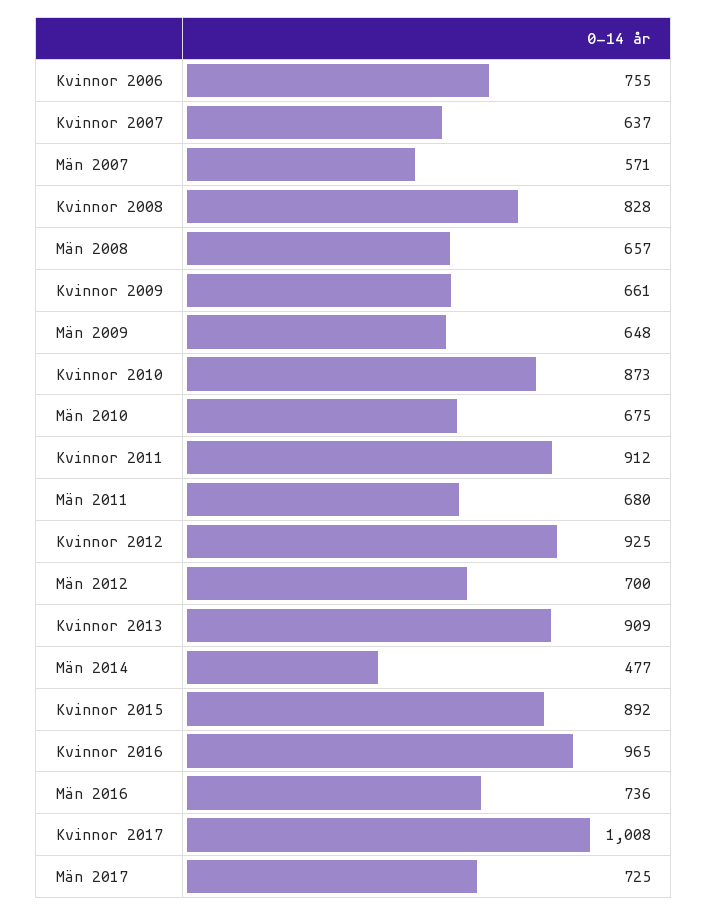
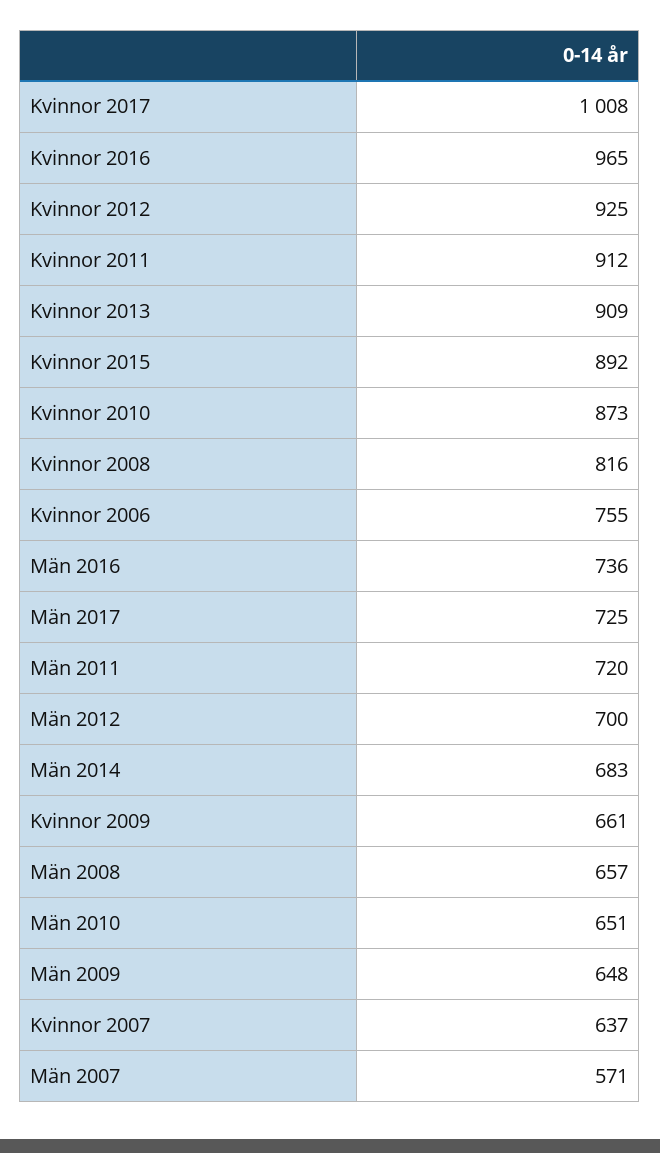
Kvinnor 2008: 828 -> 816
Män 2010: 675 -> 651
Män 2011: 680 -> 720
Män 2014: 477 -> 683

